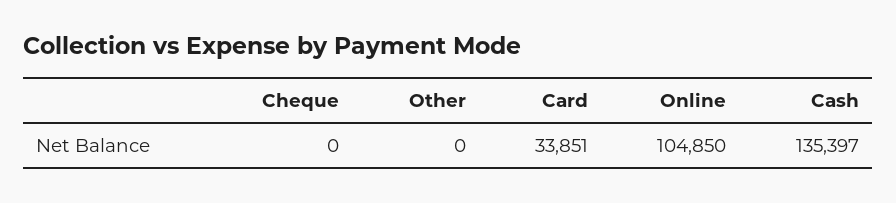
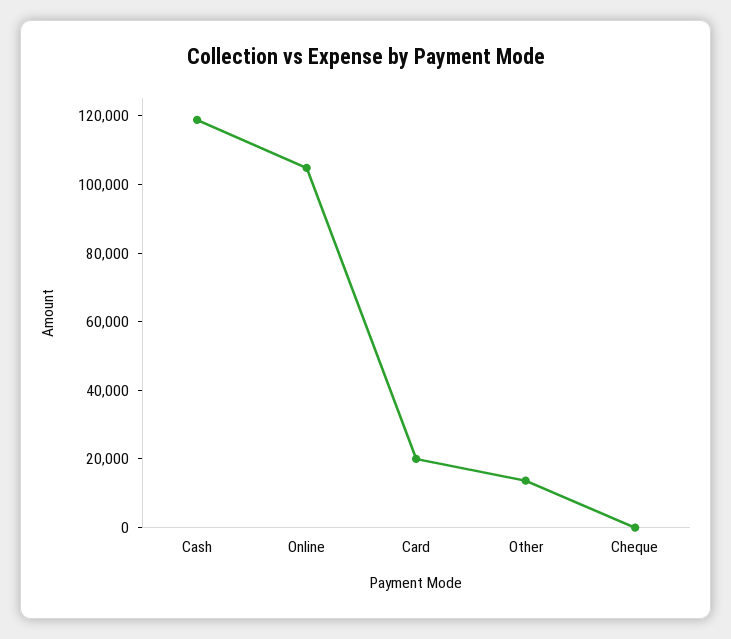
Other: 0 -> 15000
Card: 33851 -> 20000
Cash: 135397 -> 120000

